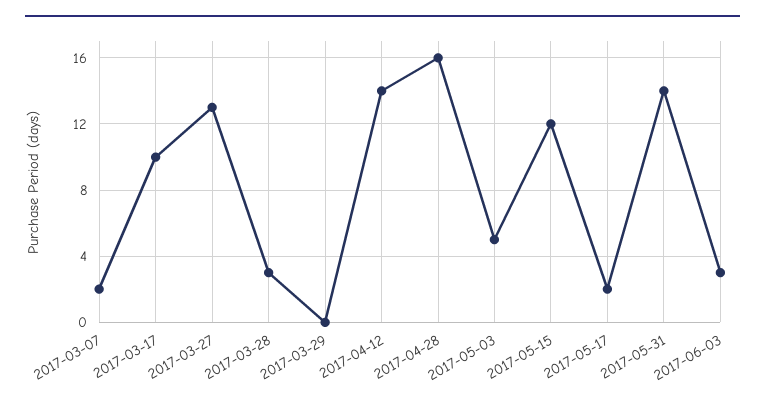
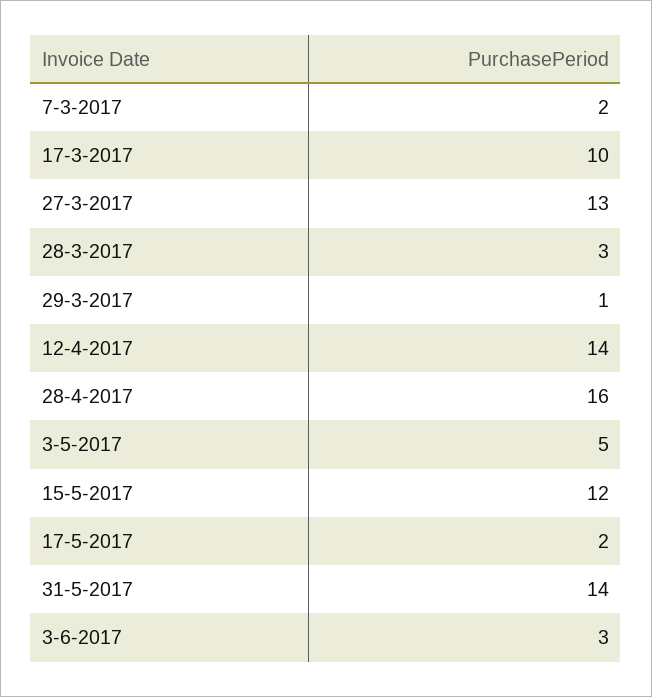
2017-03-29: 0 -> 1

